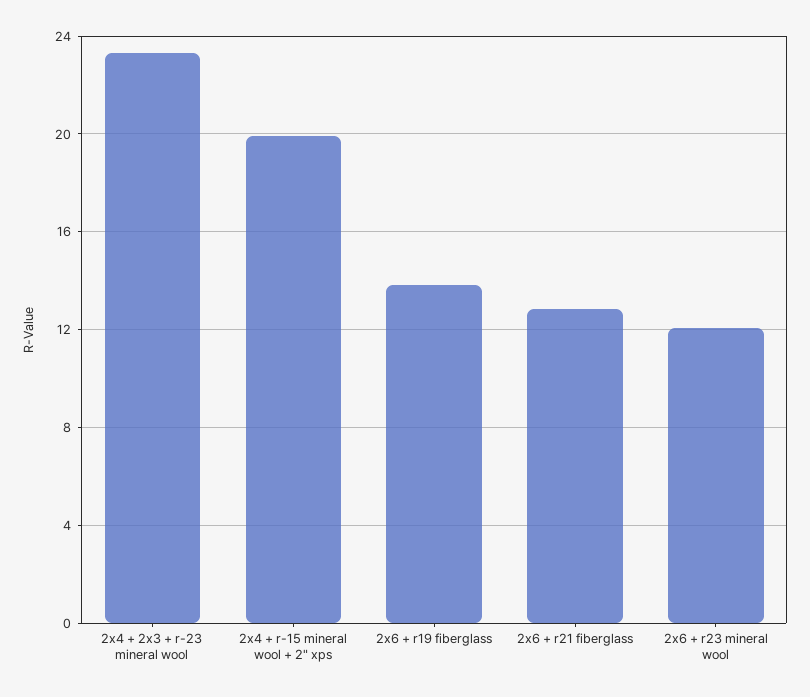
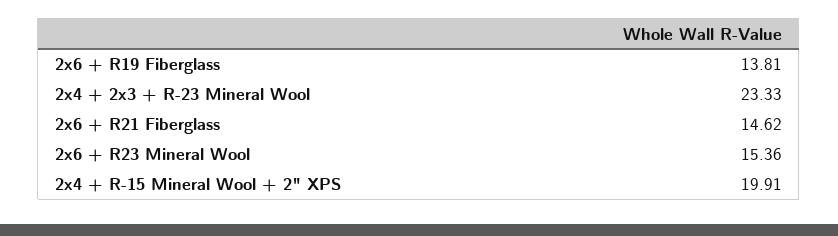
2x6 + r21 fiberglass: 13 -> 14.62
2x6 + r23 mineral wool: 12 -> 15.36

